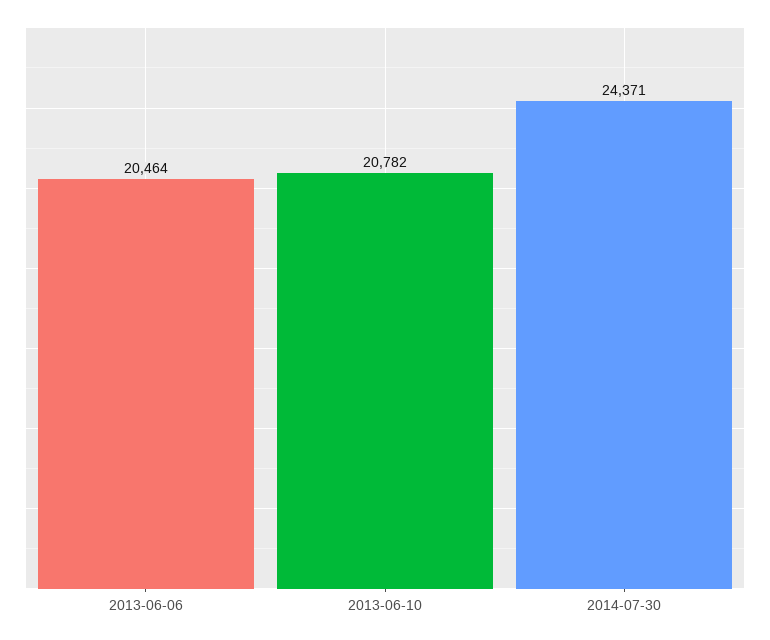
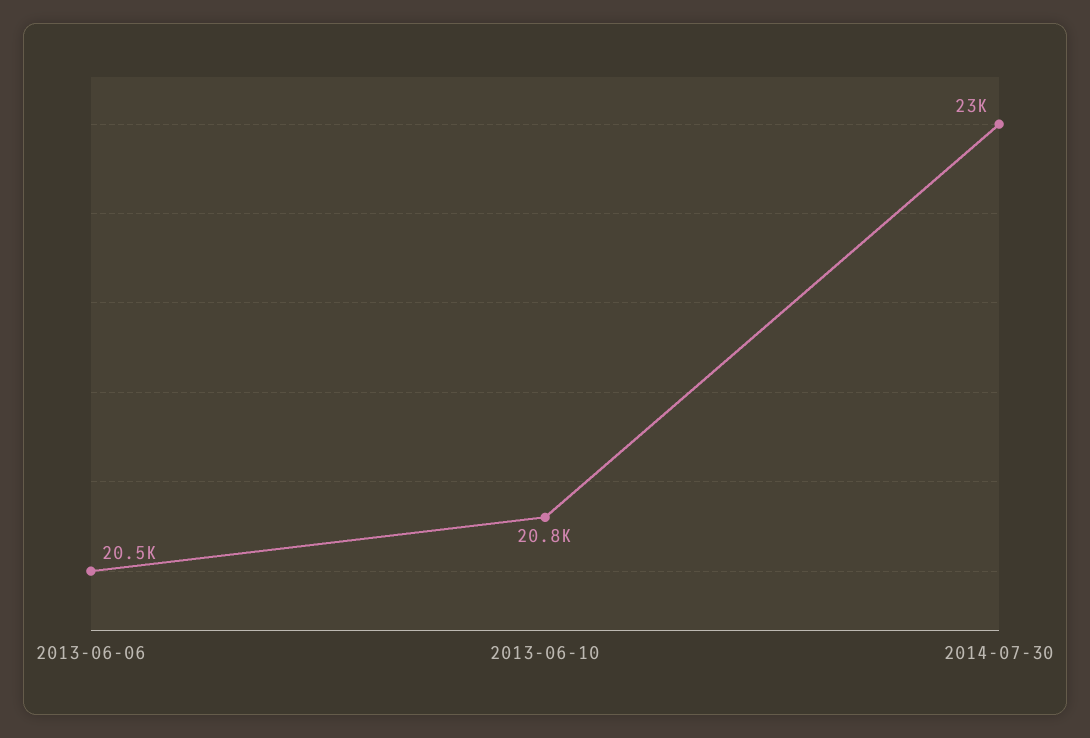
2014-07-30: 24371 -> 23000

